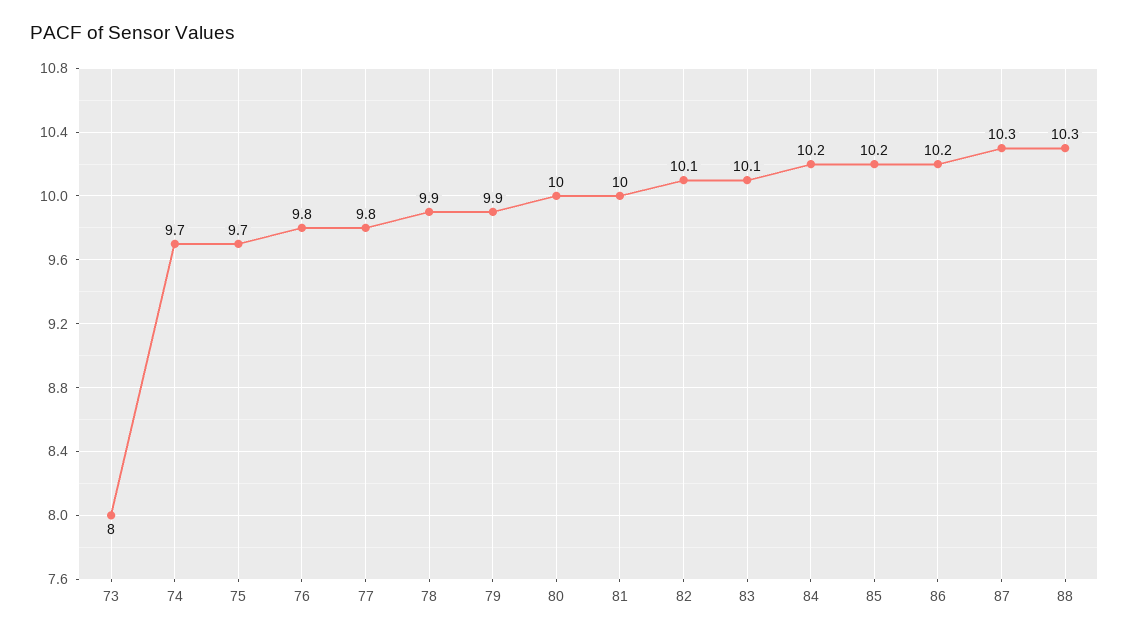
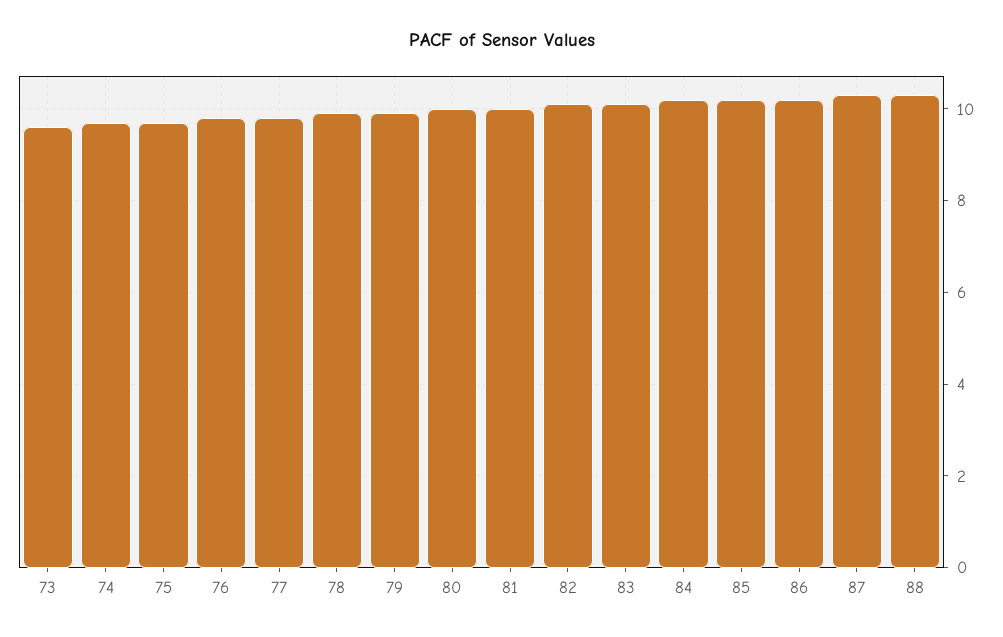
73: 8 -> 9.5

